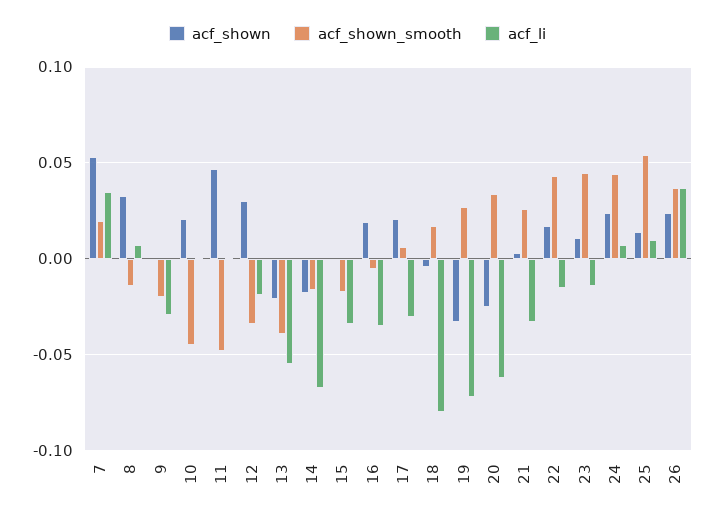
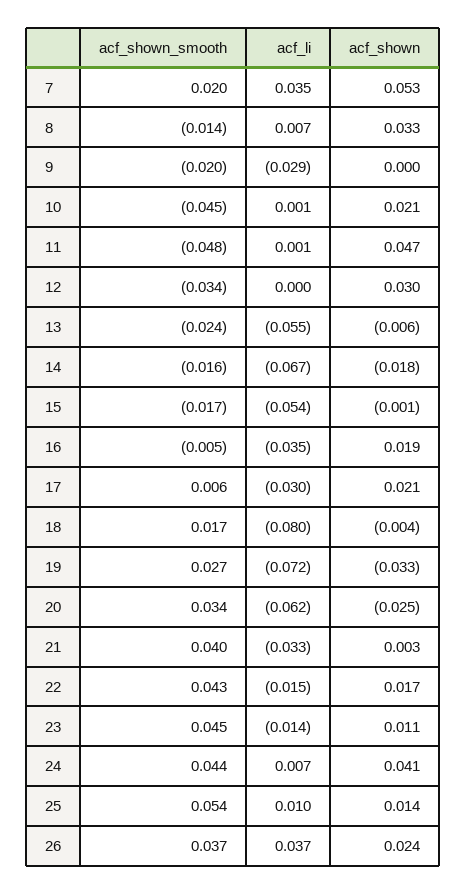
acf_li, 12: -0.02 -> 0
acf_shown, 13: -0.02 -> -0.006
acf_shown_smooth, 13: -0.04 -> -0.024
acf_li, 15: -0.035 -> -0.054
acf_shown_smooth, 21: 0.025 -> 0.04
acf_shown, 24: 0.025 -> 0.041

